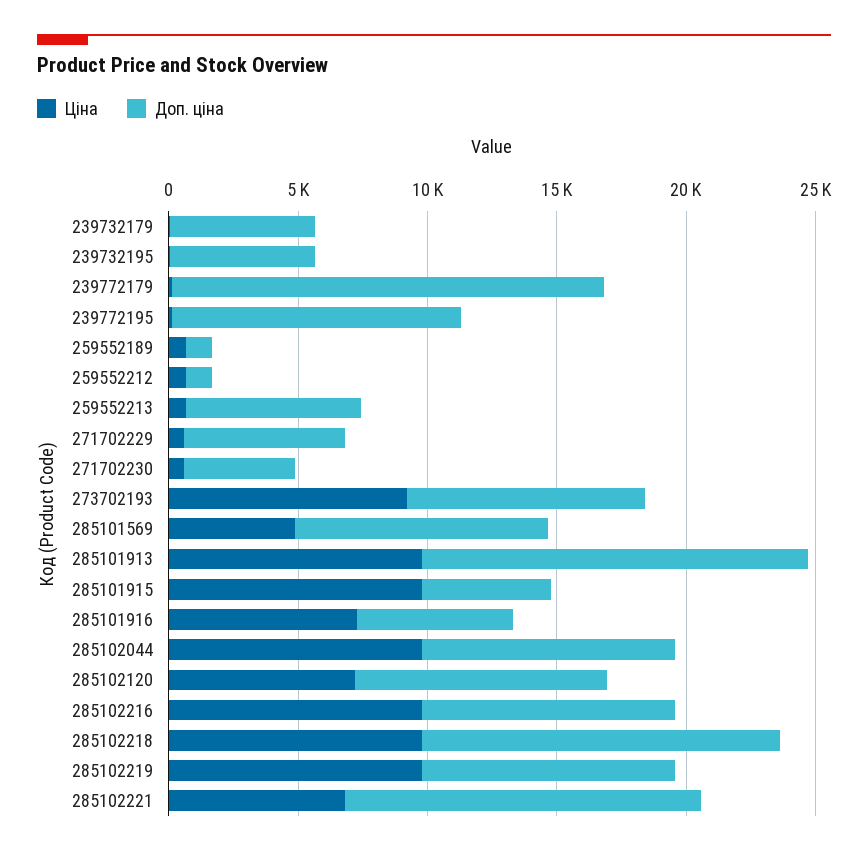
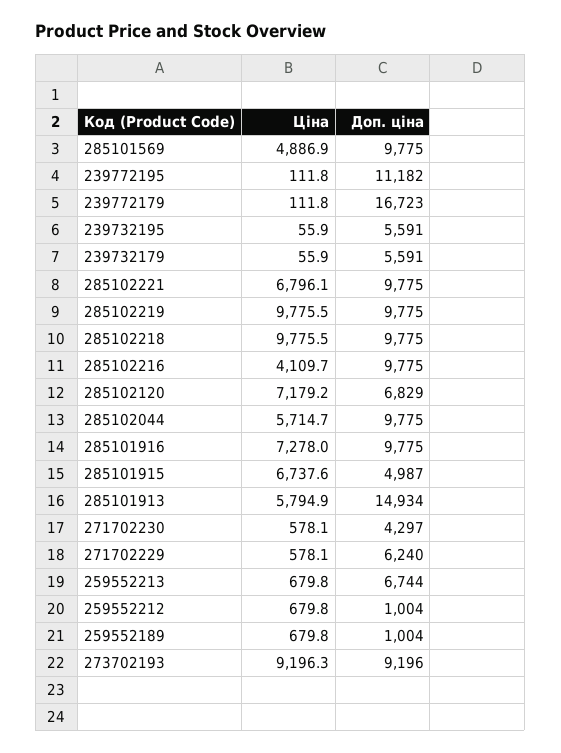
Ціна, 285101913: 10000 -> 5794.9
Ціна, 285101915: 10000 -> 6737.6
Доп. ціна, 285101916: 6000 -> 9775
Ціна, 285102044: 10000 -> 5714.7
Доп. ціна, 285102120: 10000 -> 6829
Ціна, 285102216: 10000 -> 4109.7
Доп. ціна, 285102218: 14000 -> 9775
Доп. ціна, 285102221: 14000 -> 9775

